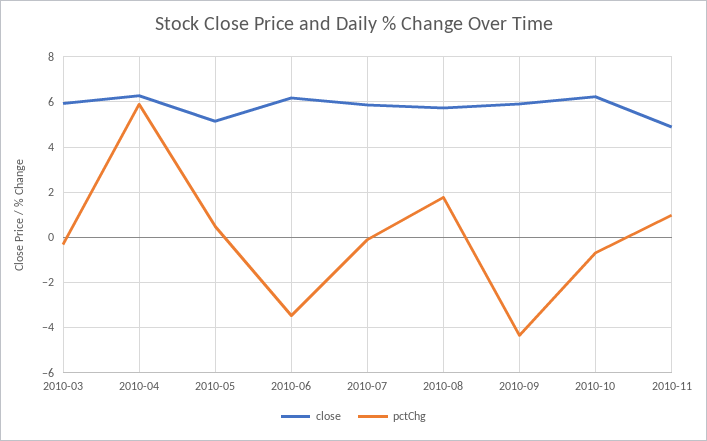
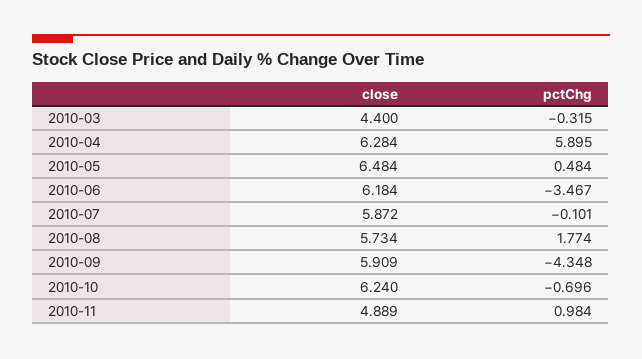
close, 2010-03: 6 -> 4.4
close, 2010-05: 5 -> 6.484

